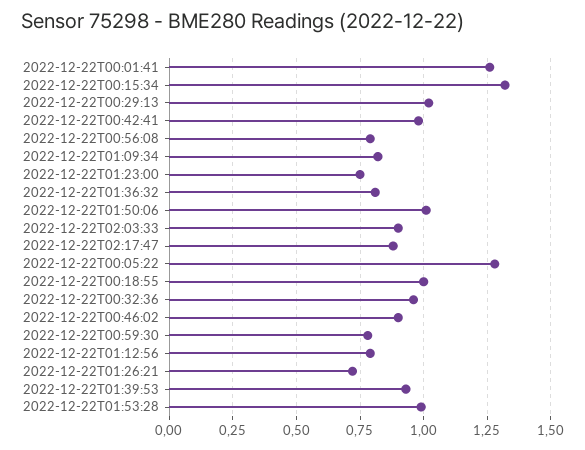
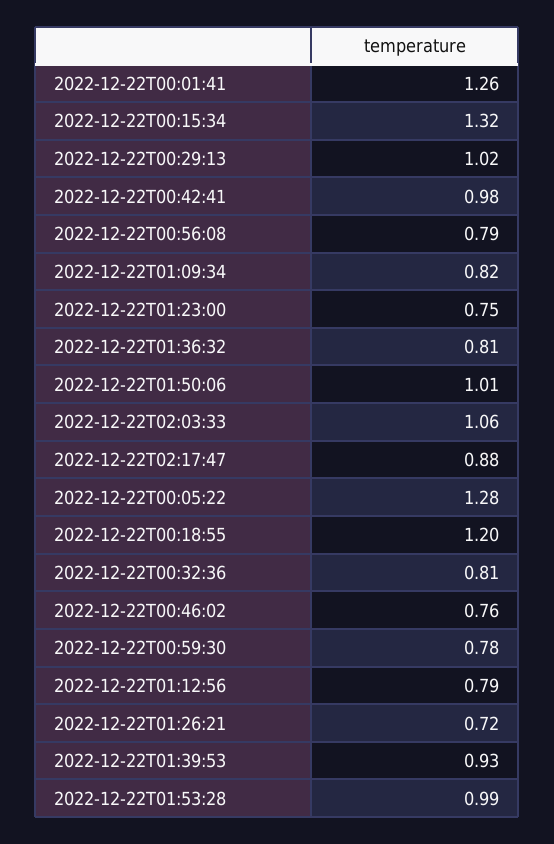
2022-12-22T02:03:33: 0.9 -> 1.06
2022-12-22T00:18:55: 1 -> 1.2
2022-12-22T00:32:36: 0.95 -> 0.81
2022-12-22T00:46:02: 0.9 -> 0.76

